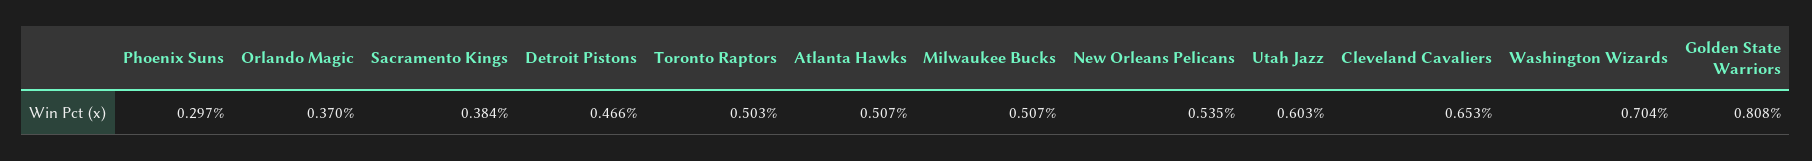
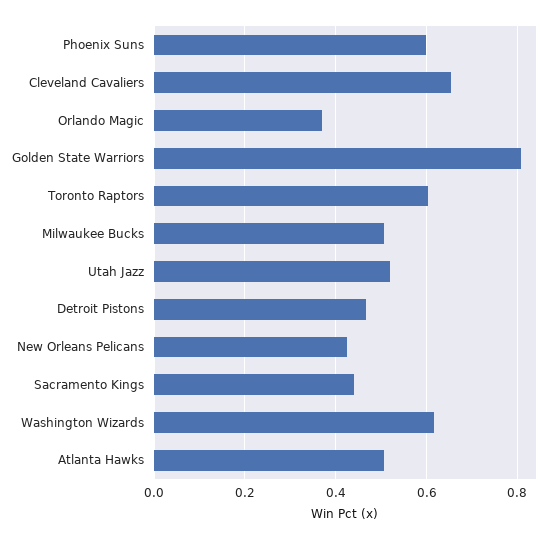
Phoenix Suns: 0.297 -> 0.6
Sacramento Kings: 0.384 -> 0.44
Toronto Raptors: 0.503 -> 0.6
New Orleans Pelicans: 0.535 -> 0.42
Utah Jazz: 0.603 -> 0.52
Washington Wizards: 0.704 -> 0.62

